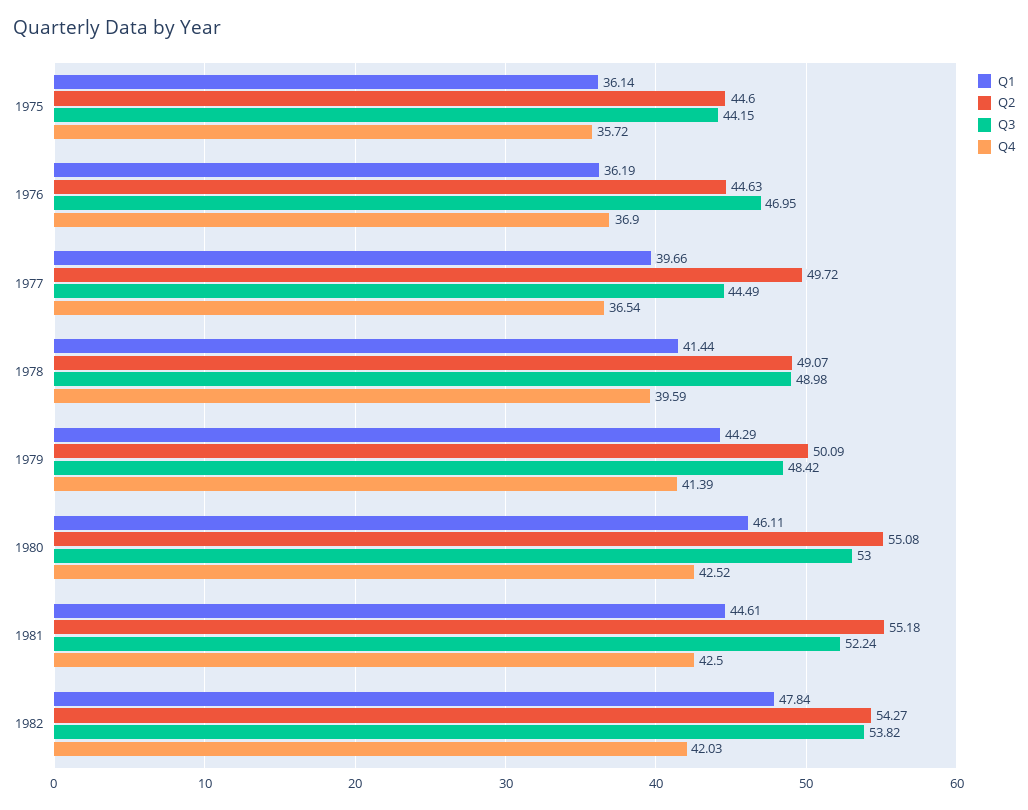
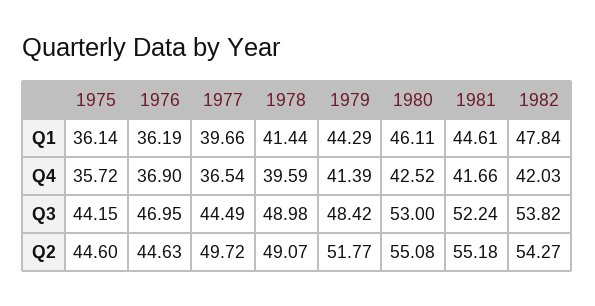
Q2, 1979: 50.09 -> 51.77
Q4, 1981: 42.5 -> 41.66

